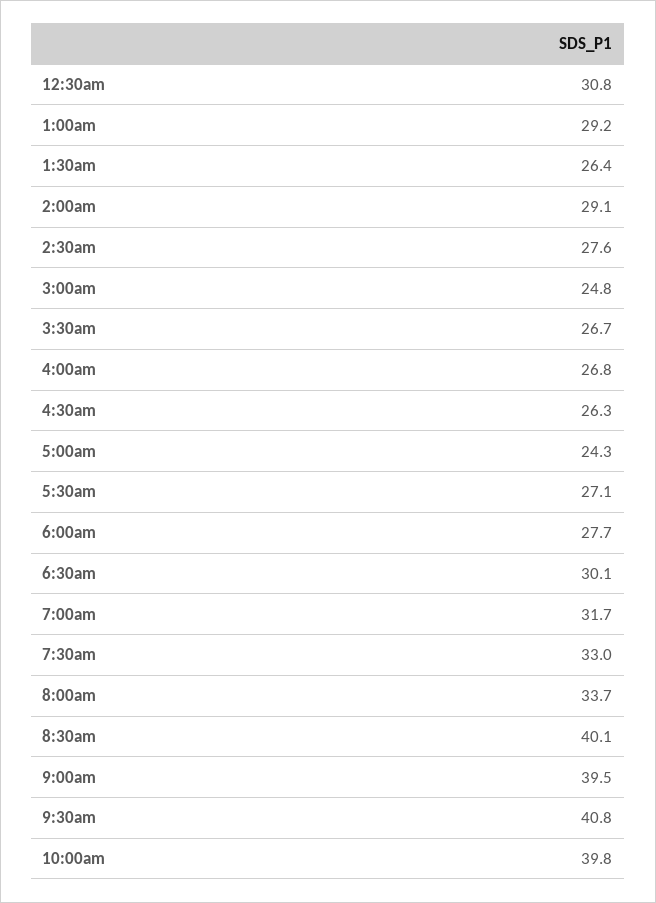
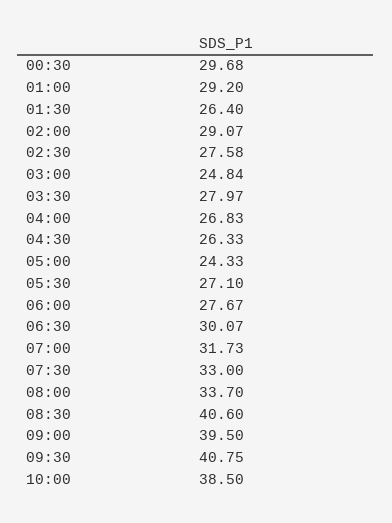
12:30am: 30.8 -> 29.68
3:30am: 26.7 -> 27.97
8:30am: 40.1 -> 40.6
10:00am: 39.8 -> 38.5

